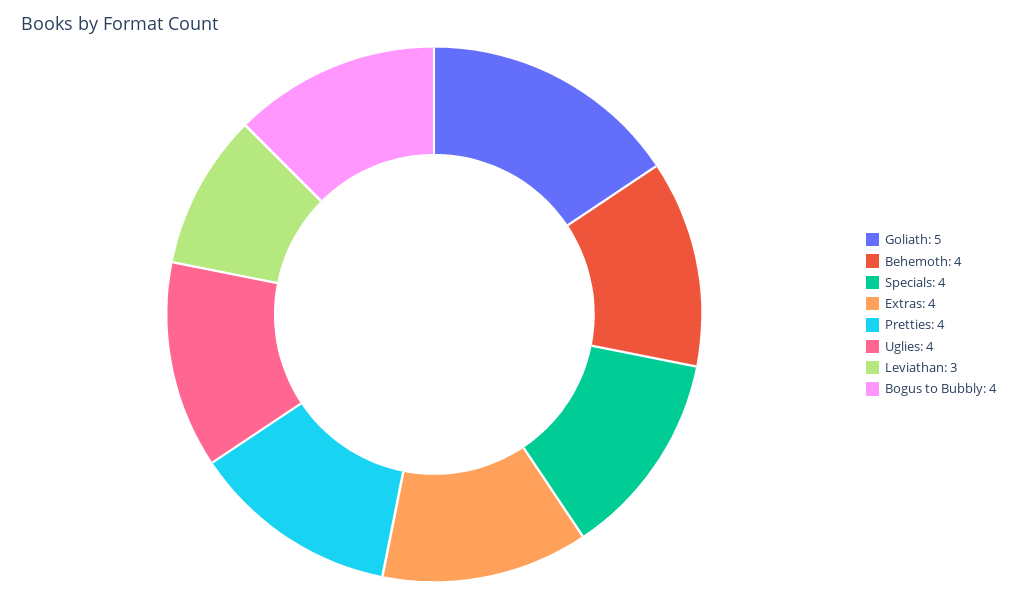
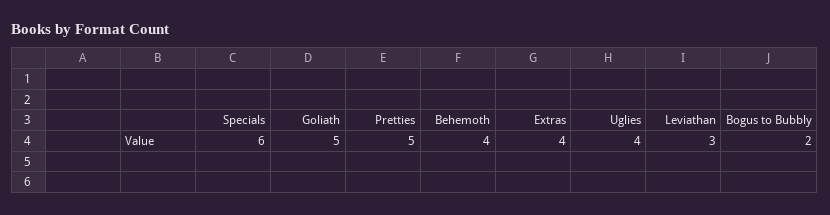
Specials: 4 -> 6
Pretties: 4 -> 5
Bogus to Bubbly: 4 -> 2

